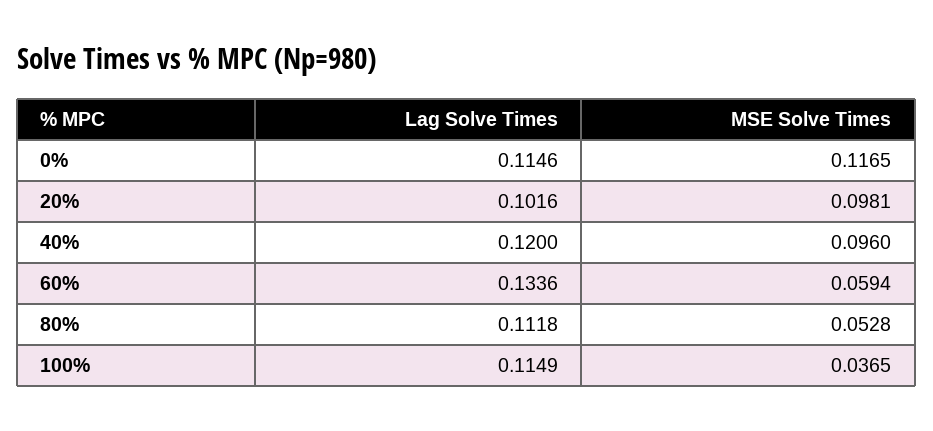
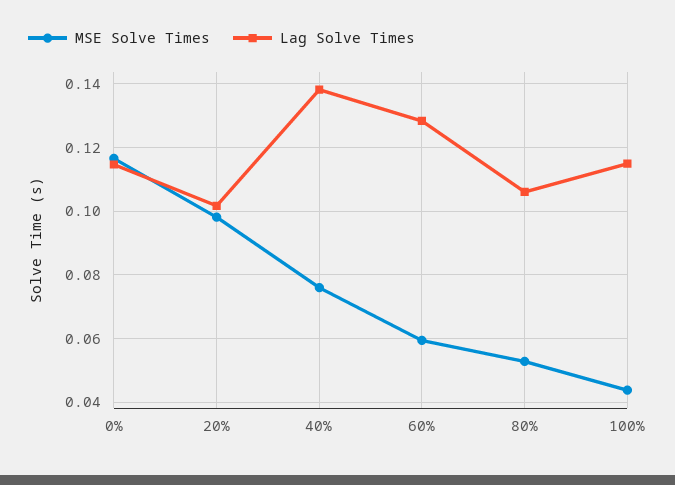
Lag Solve Times, 40%: 0.12 -> 0.138
MSE Solve Times, 40%: 0.096 -> 0.076
Lag Solve Times, 60%: 0.1336 -> 0.128
Lag Solve Times, 80%: 0.1118 -> 0.106
MSE Solve Times, 100%: 0.0365 -> 0.044

